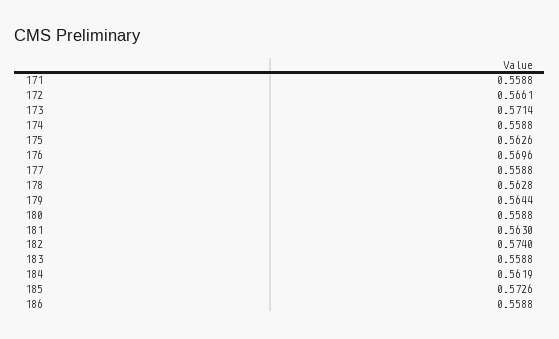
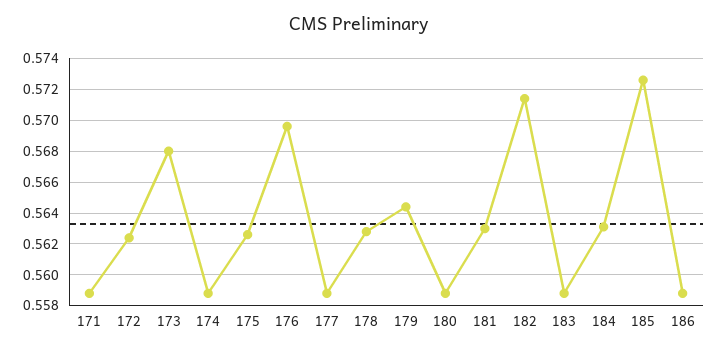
172: 0.5661 -> 0.5625
173: 0.5714 -> 0.568
182: 0.574 -> 0.5715
184: 0.5619 -> 0.563

